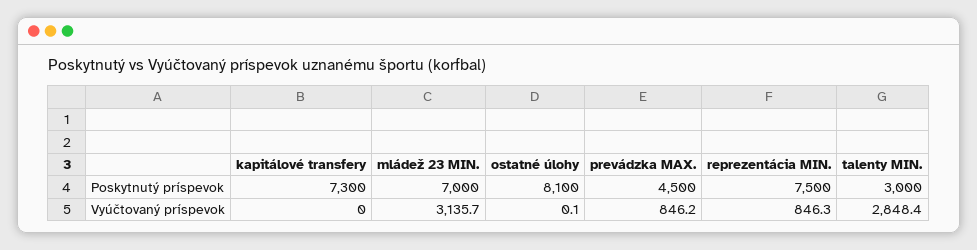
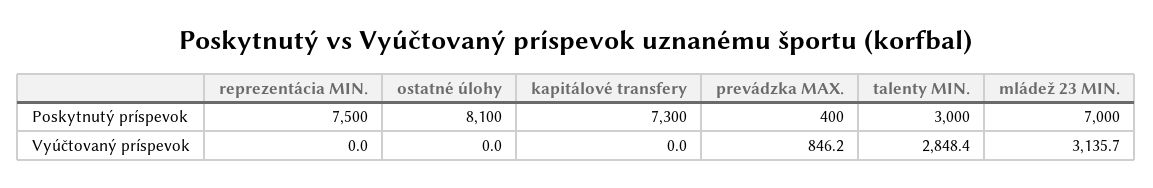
prevádzka MAX., Poskytnutý príspevok: 4500 -> 400
ostatné úlohy, Vyúčtovaný príspevok: 0.1 -> 0
reprezentácia MIN., Vyúčtovaný príspevok: 846.3 -> 0

